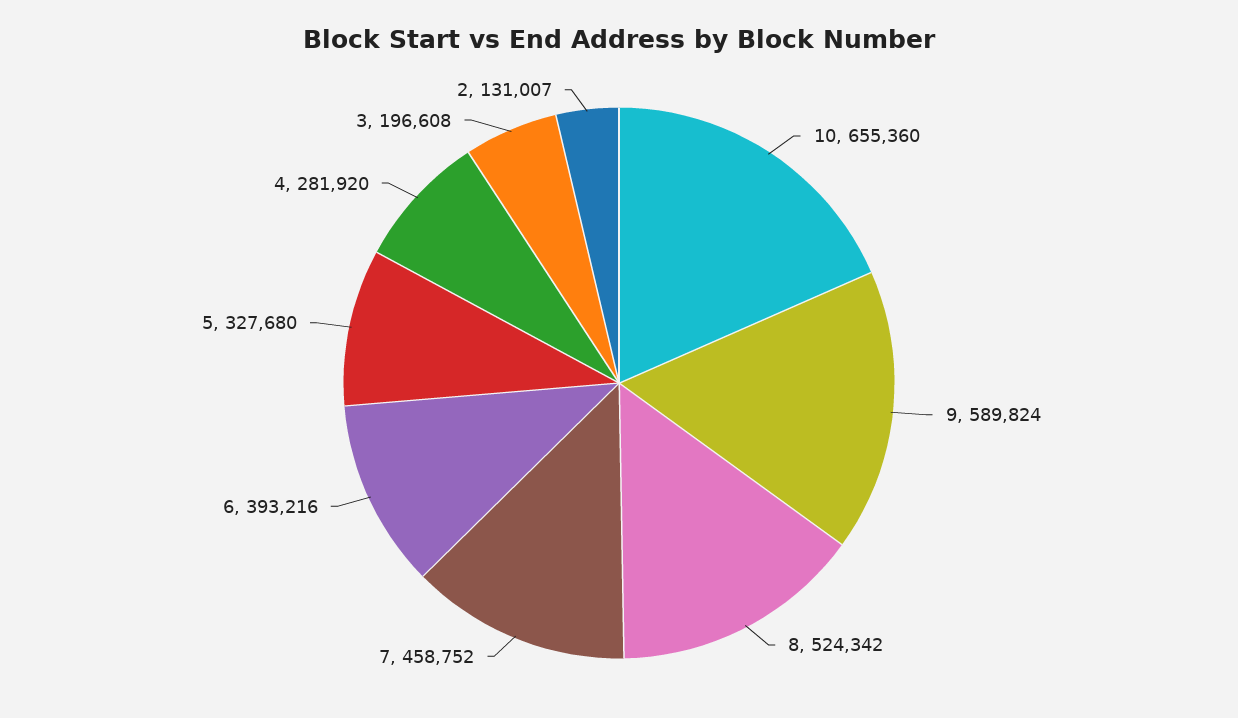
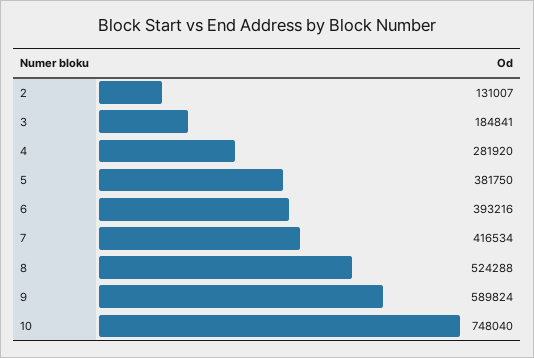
10: 655360 -> 748040
8: 524342 -> 524288
7: 458752 -> 416534
5: 327680 -> 381750
3: 196608 -> 184841

